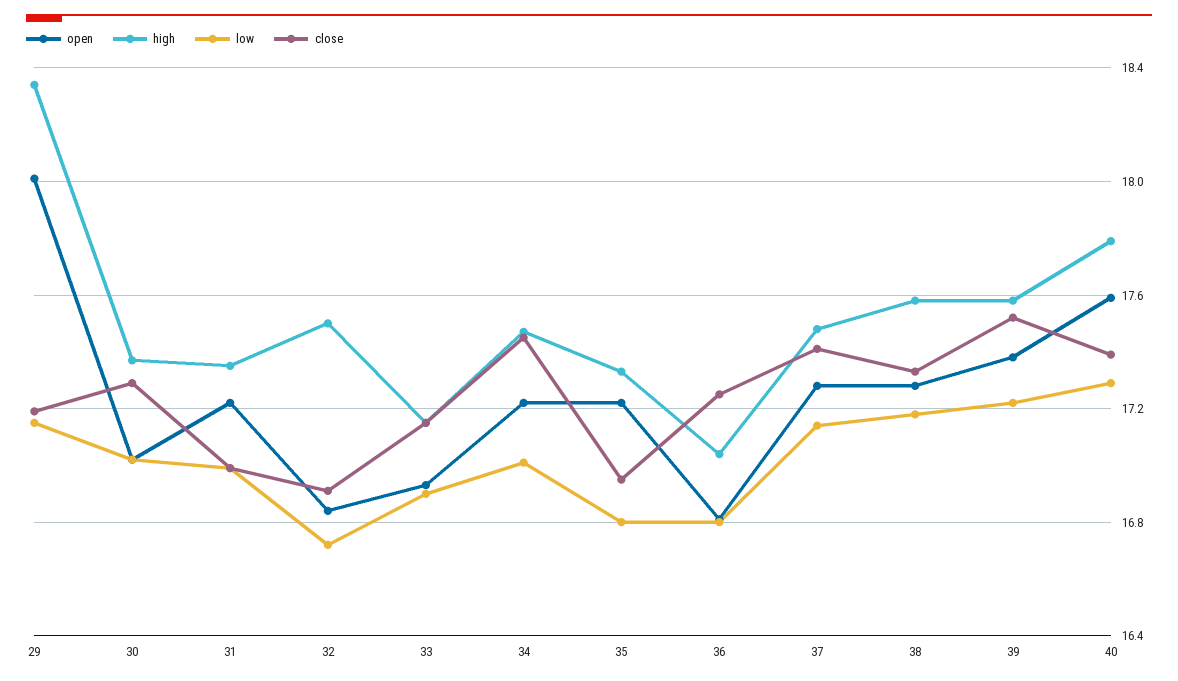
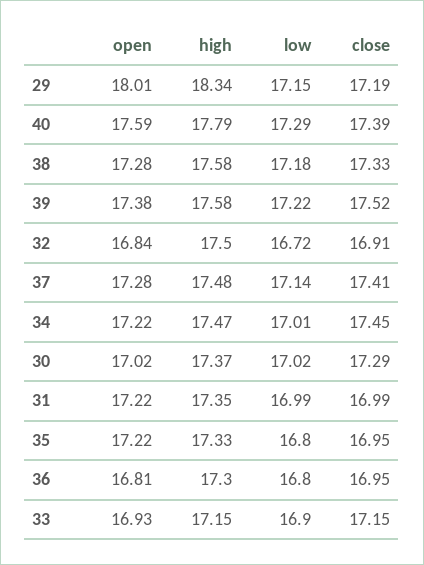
high, 36: 17.05 -> 17.3
close, 36: 17.25 -> 16.95

